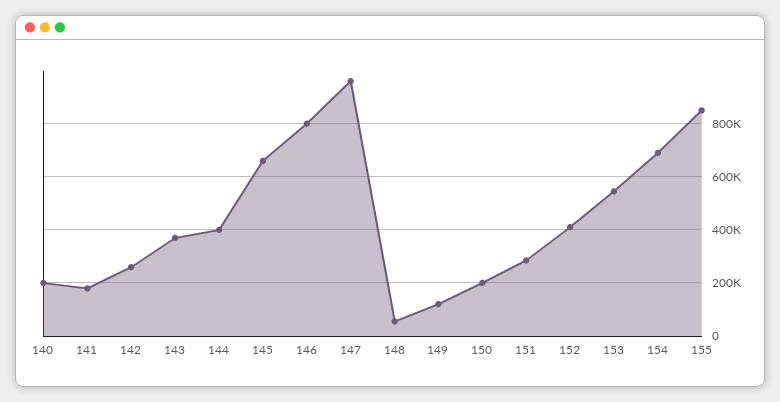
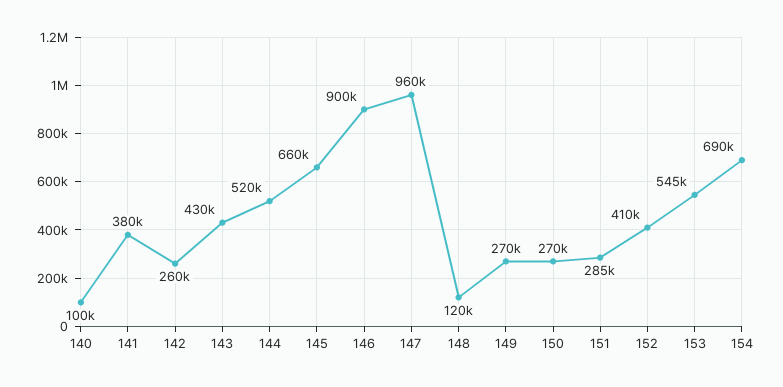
140: 200000 -> 100000
141: 175000 -> 380000
143: 375000 -> 430000
144: 400000 -> 520000
146: 800000 -> 900000
148: 50000 -> 120000
149: 125000 -> 270000
150: 200000 -> 270000
155: 850000 -> none

